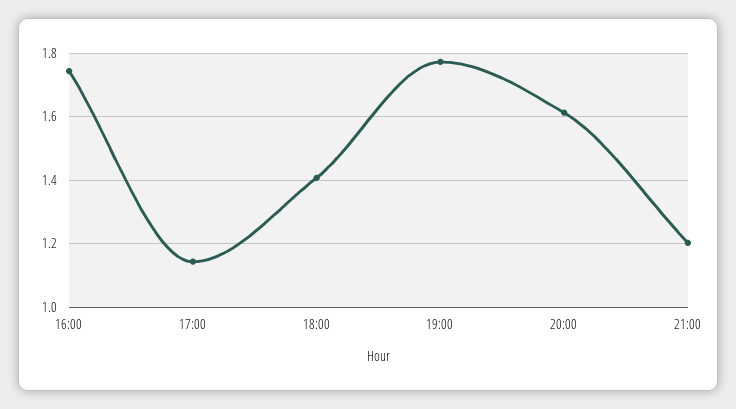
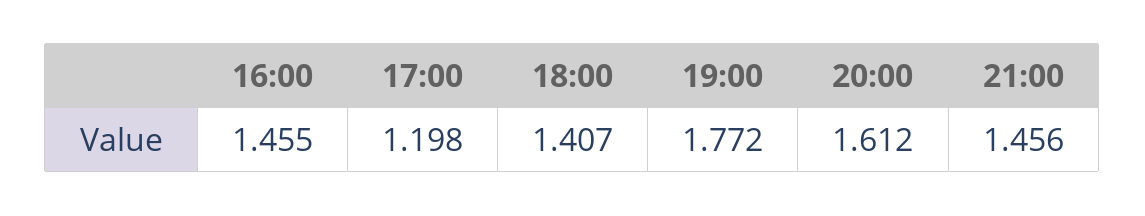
16:00: 1.74 -> 1.455
17:00: 1.14 -> 1.198
21:00: 1.2 -> 1.456

